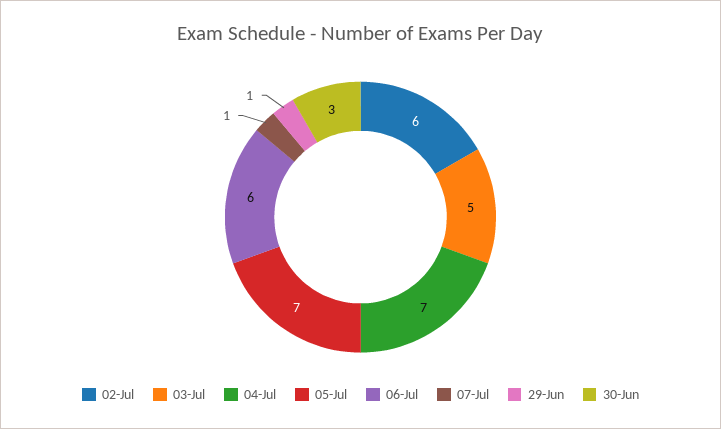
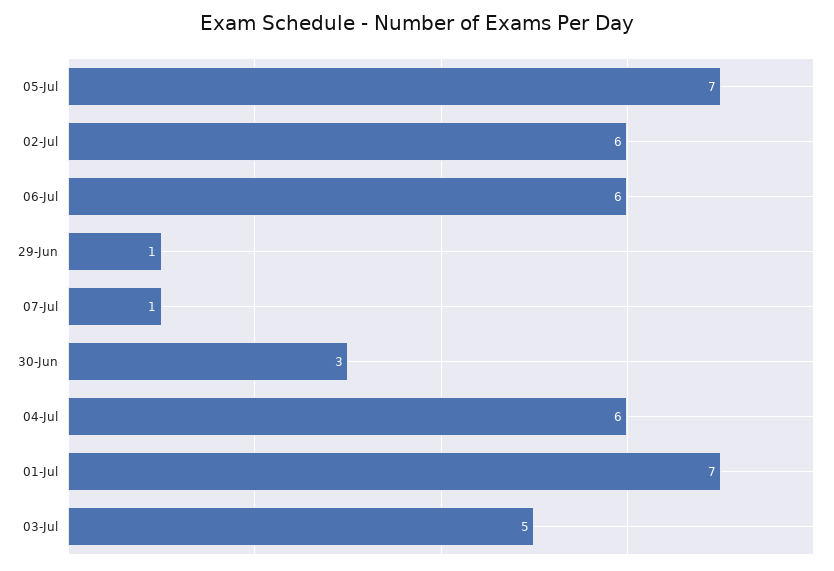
04-Jul: 7 -> 6
01-Jul: none -> 7

